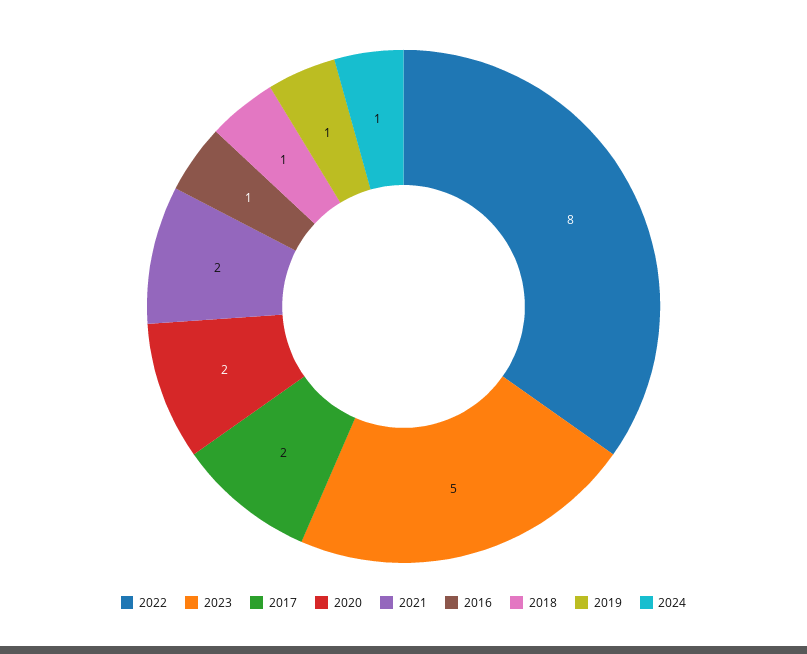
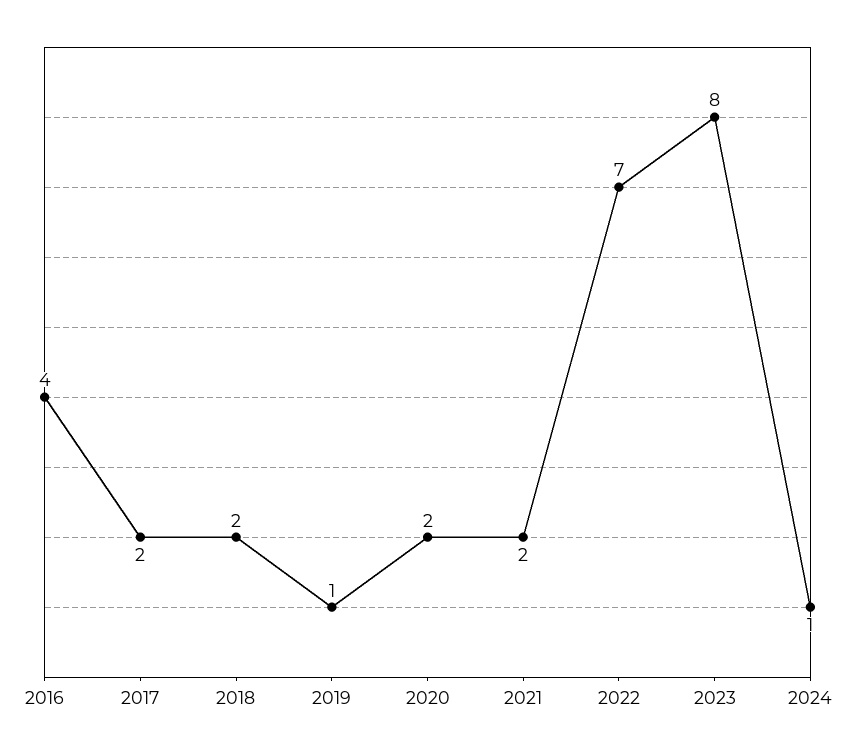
2022: 8 -> 7
2023: 5 -> 8
2016: 1 -> 4
2018: 1 -> 2

